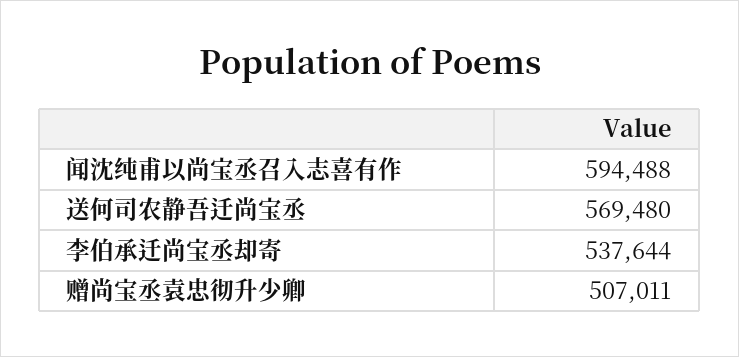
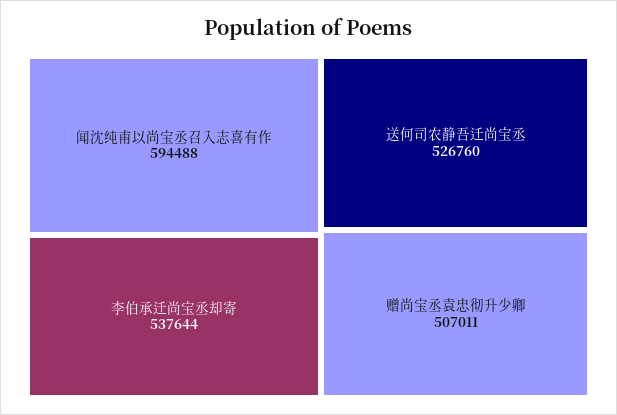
送何司农静吾迁尚宝丞: 569480 -> 526760

